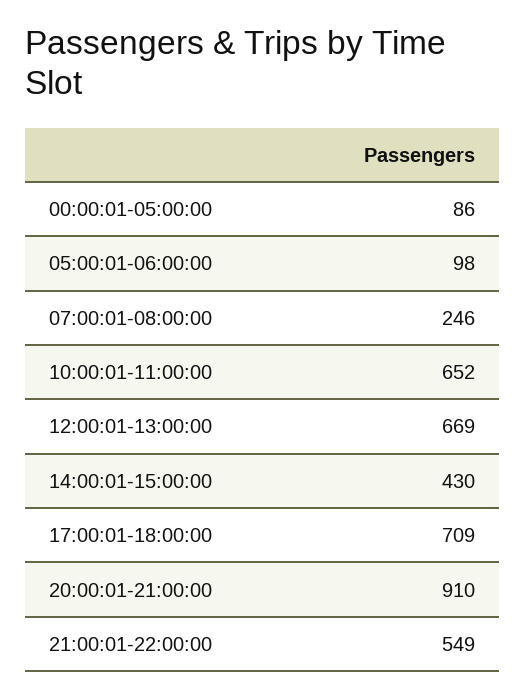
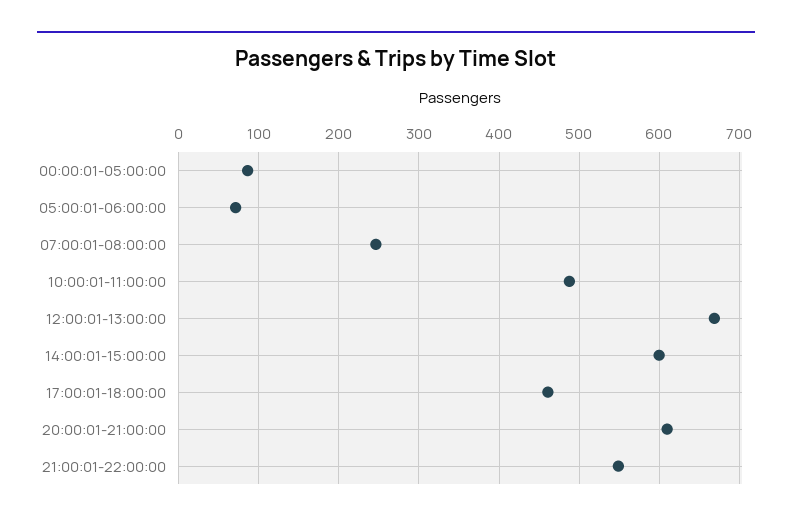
05:00:01-06:00:00: 98 -> 70
10:00:01-11:00:00: 652 -> 490
14:00:01-15:00:00: 430 -> 600
17:00:01-18:00:00: 709 -> 460
20:00:01-21:00:00: 910 -> 610

